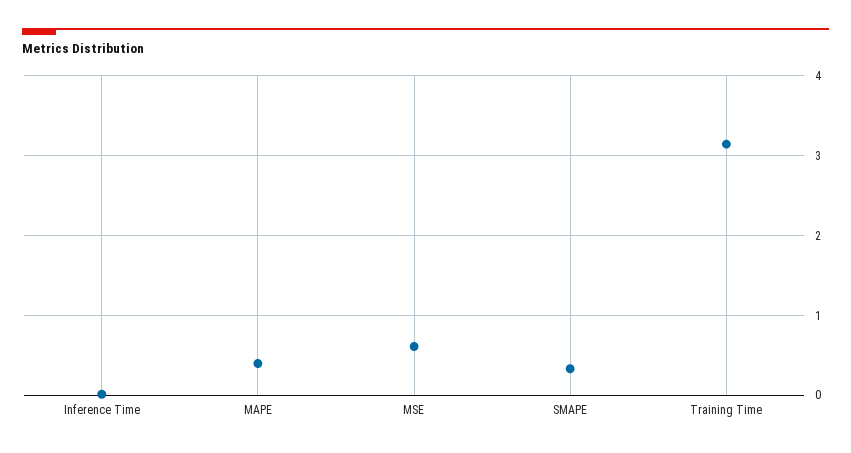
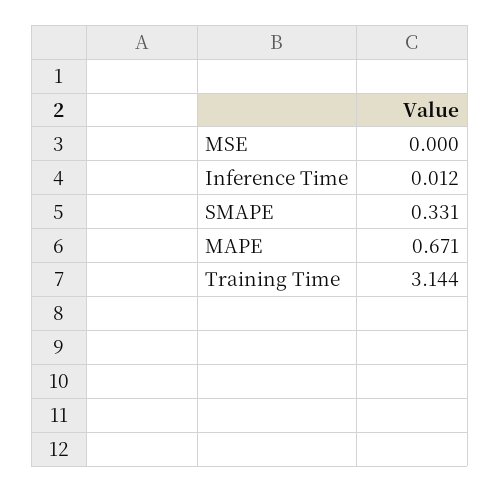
MAPE: 0.4 -> 0.671
MSE: 0.6 -> 0

